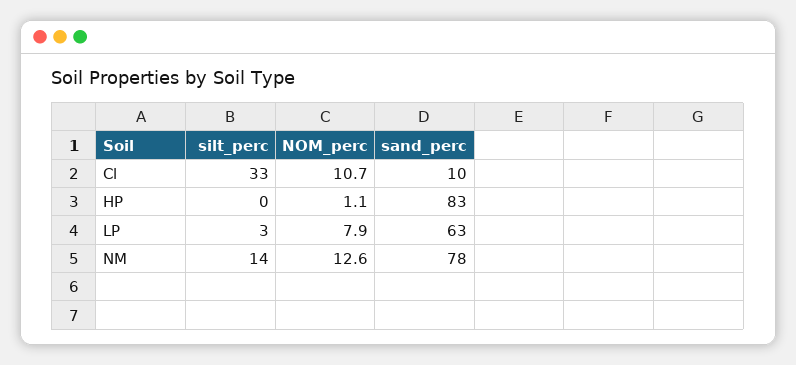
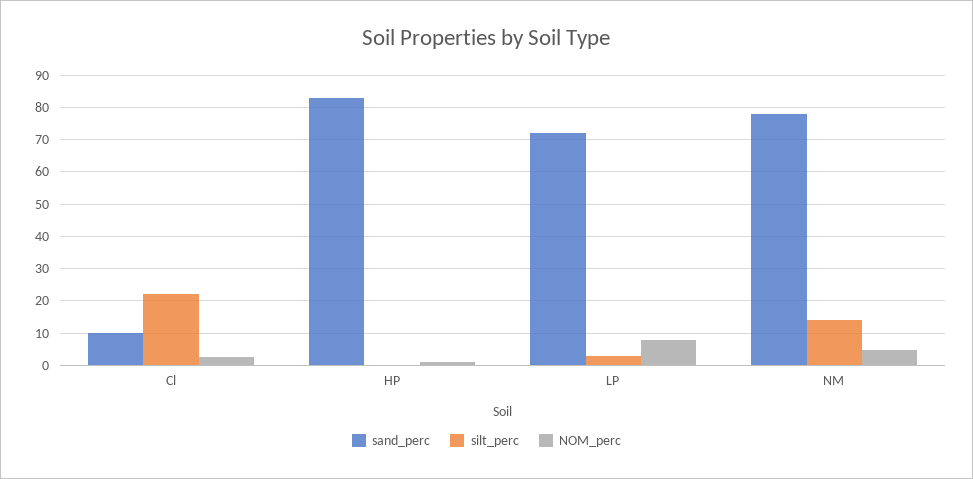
silt_perc, Cl: 33 -> 22
NOM_perc, Cl: 10.7 -> 2
sand_perc, LP: 63 -> 72
NOM_perc, NM: 12.6 -> 4

